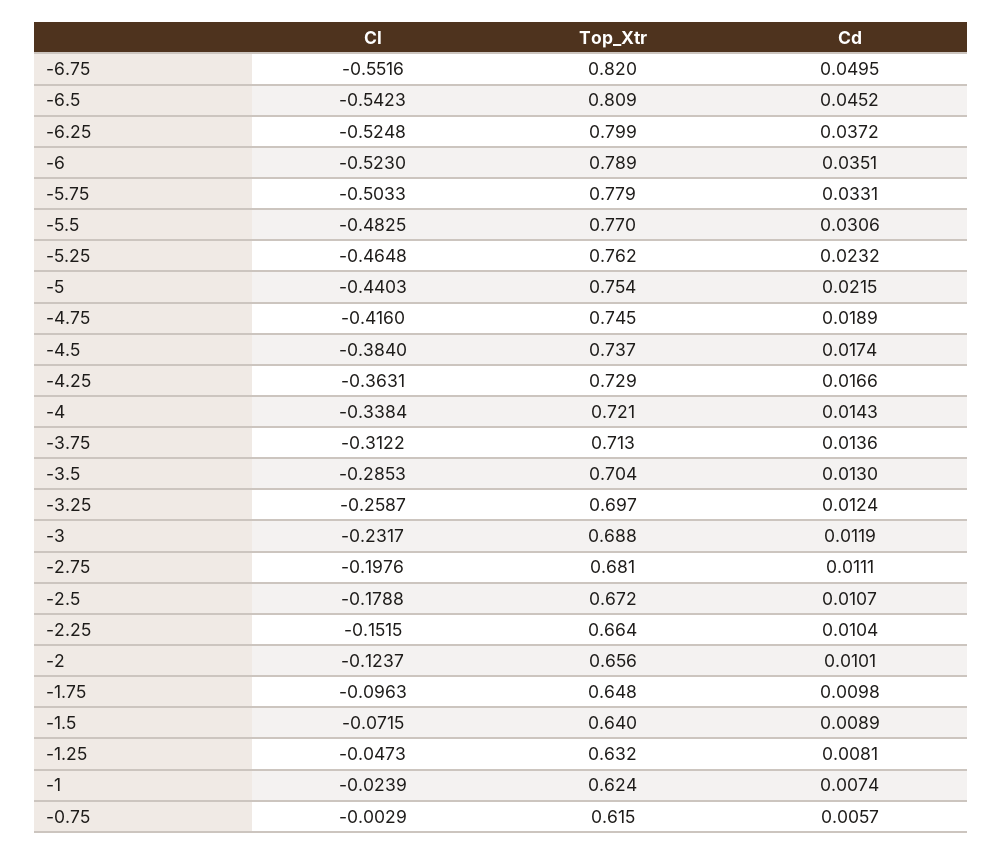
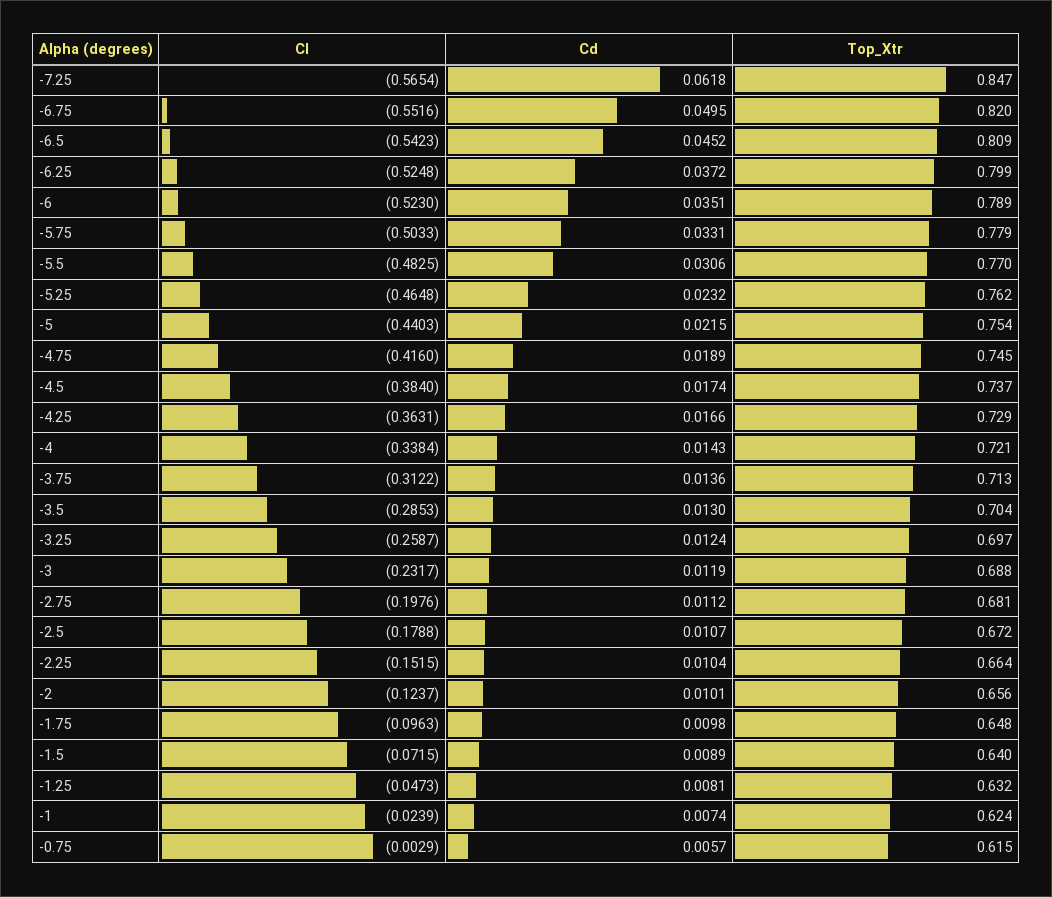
Cd, -2.75: 0.0111 -> 0.0112
Cl, -7.25: none -> -0.5654
Cd, -7.25: none -> 0.0618
Top_Xtr, -7.25: none -> 0.847

